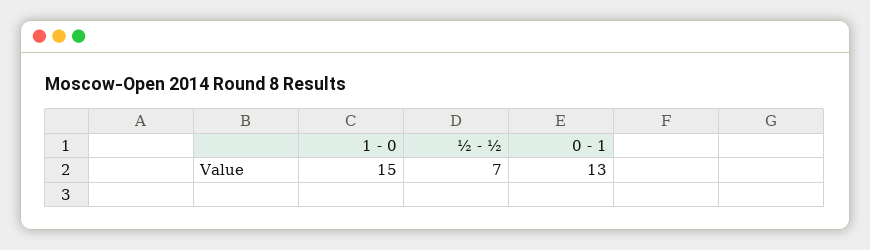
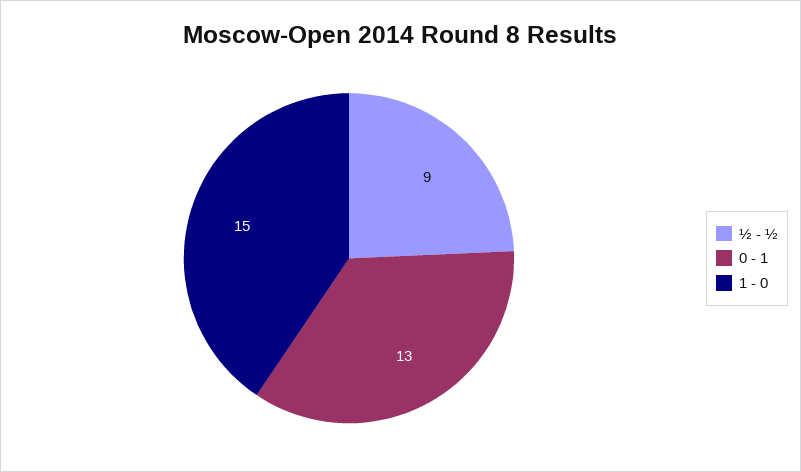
½ - ½: 7 -> 9

